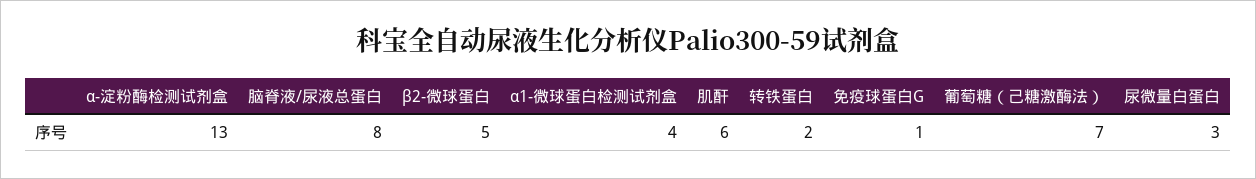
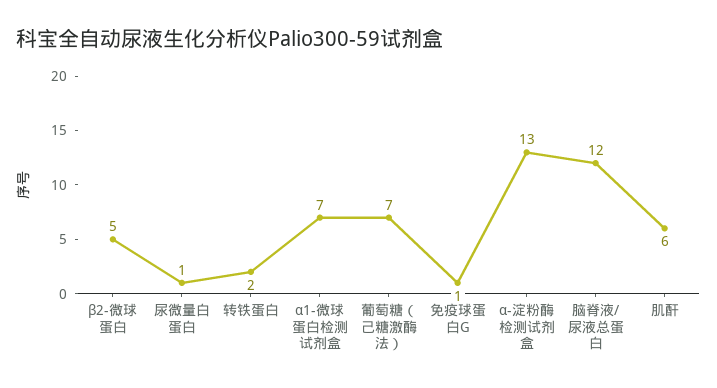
脑脊液/尿液总蛋白: 8 -> 12
α1-微球蛋白检测试剂盒: 4 -> 7
尿微量白蛋白: 3 -> 1

